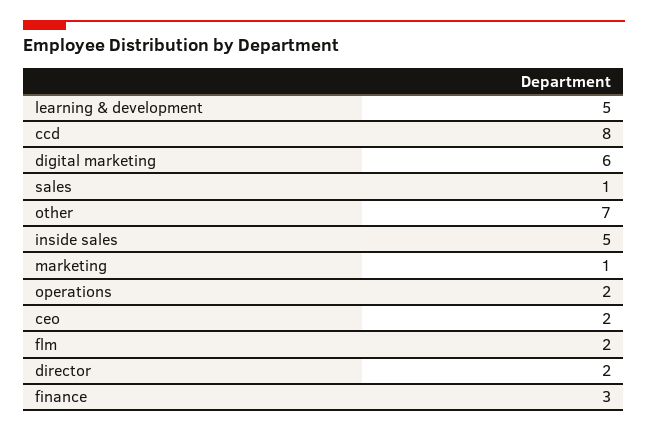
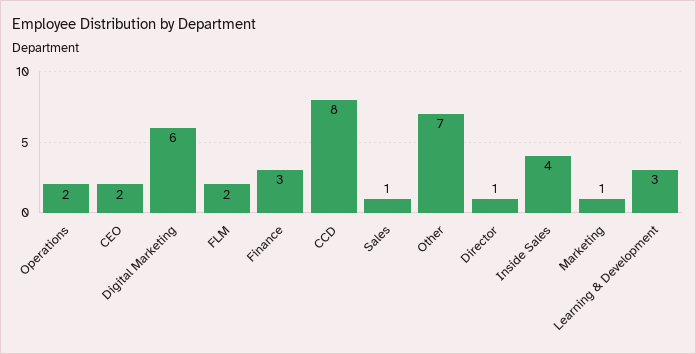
learning & development: 5 -> 3
inside sales: 5 -> 4
director: 2 -> 1

